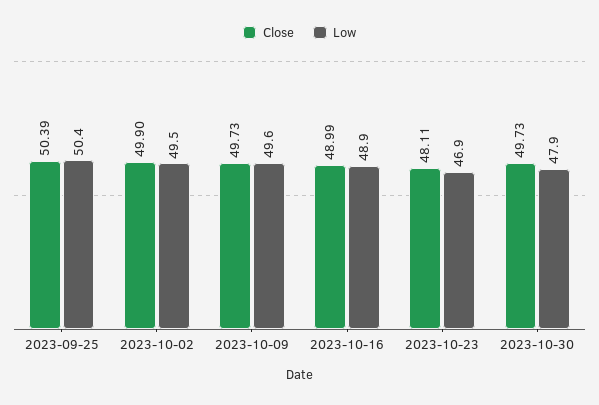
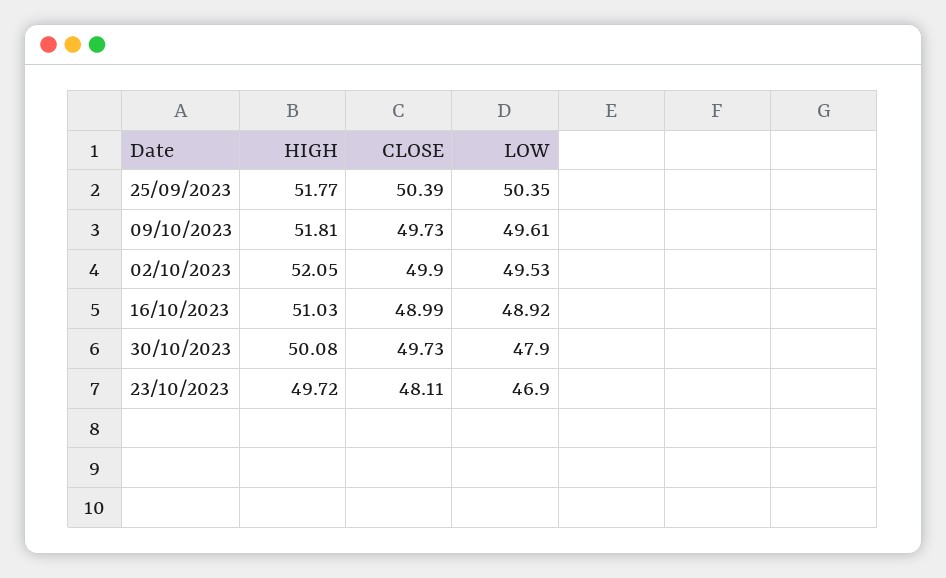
HIGH, 2023-09-25: none -> 51.77
HIGH, 2023-10-09: none -> 51.81
HIGH, 2023-10-02: none -> 52.05
HIGH, 2023-10-16: none -> 51.03
HIGH, 2023-10-30: none -> 50.08
HIGH, 2023-10-23: none -> 49.72

